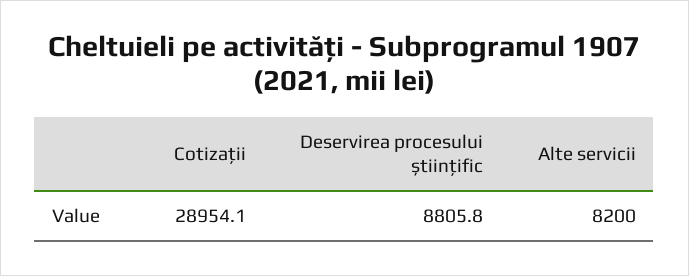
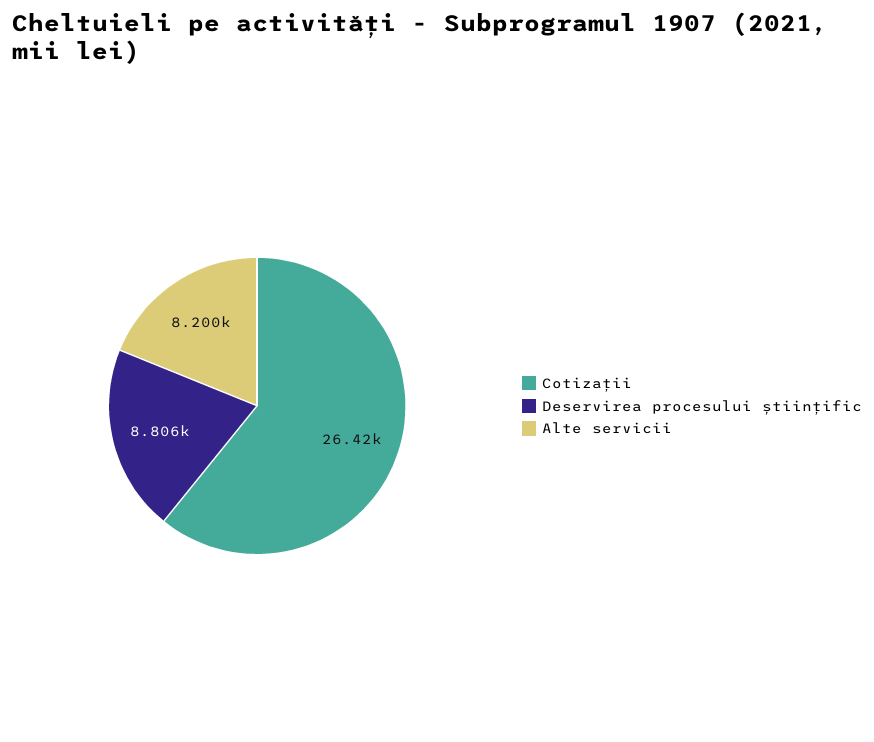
Cotizații: 28954.1 -> 26420

